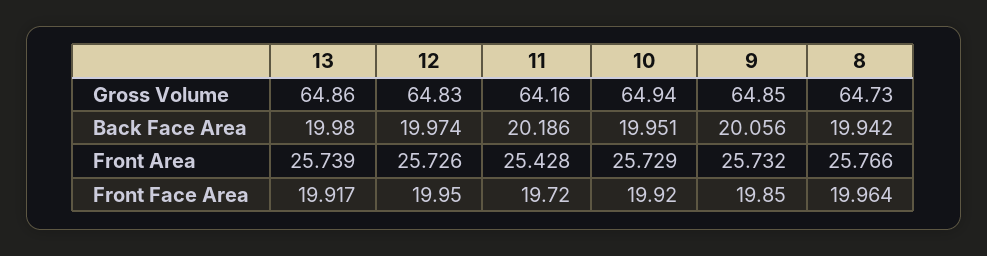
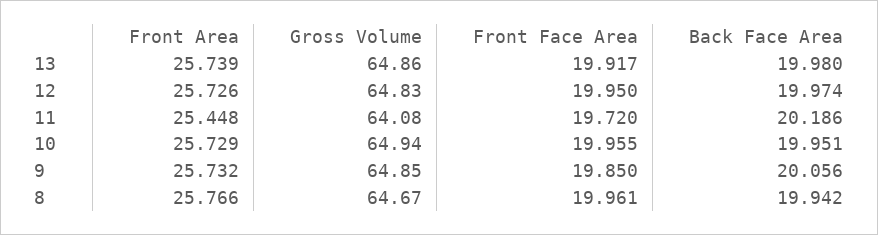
11, Gross Volume: 64.16 -> 64.08
8, Gross Volume: 64.73 -> 64.67
11, Front Area: 25.428 -> 25.448
10, Front Face Area: 19.92 -> 19.955
8, Front Face Area: 19.964 -> 19.961

